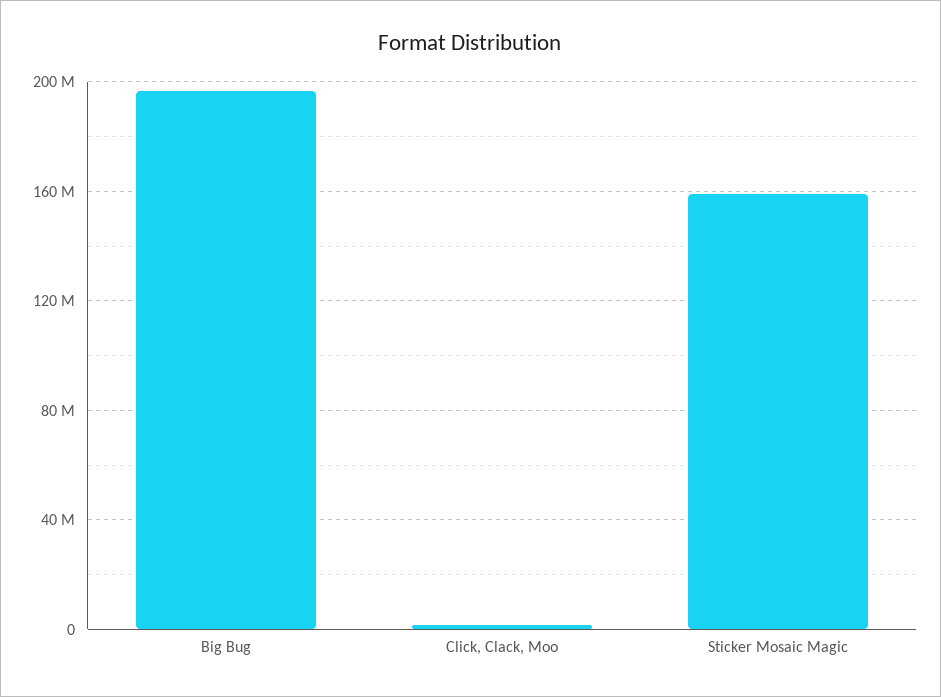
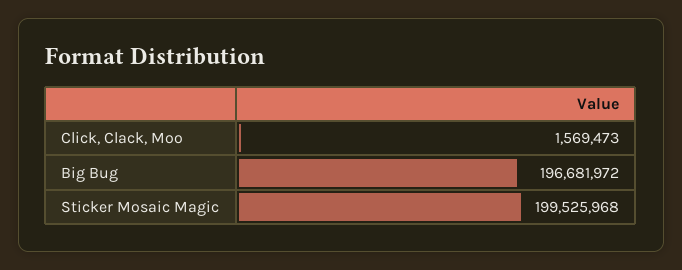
Sticker Mosaic Magic: 160000000 -> 199525968

